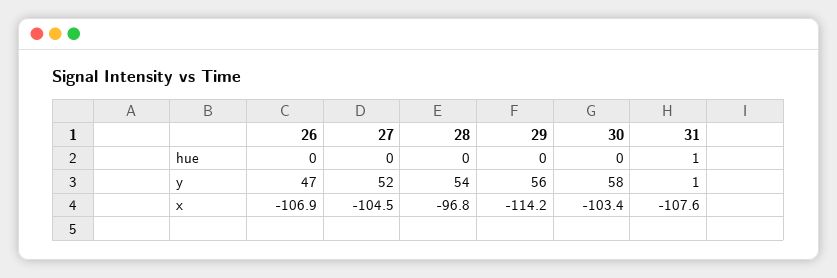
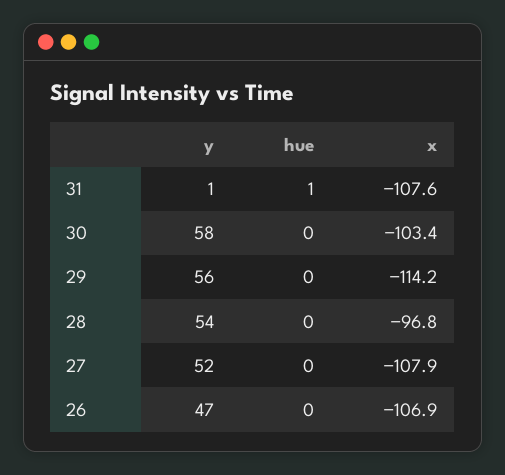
27, x: -104.5 -> -107.9

